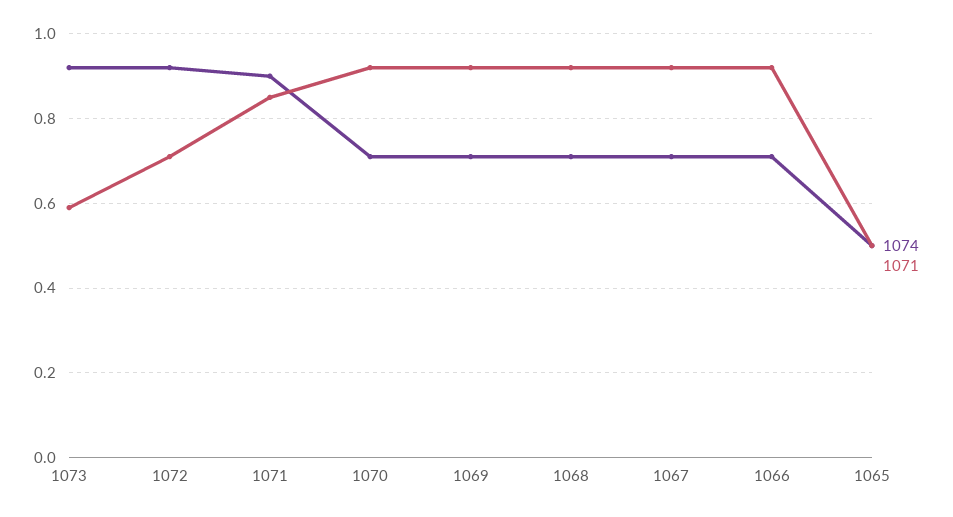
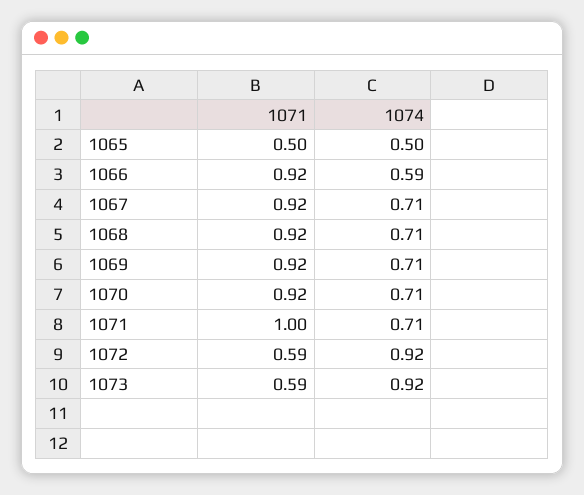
1071, 1072: 0.7 -> 0.59
1074, 1071: 0.9 -> 0.71
1071, 1071: 0.85 -> 1
1074, 1066: 0.7 -> 0.59

